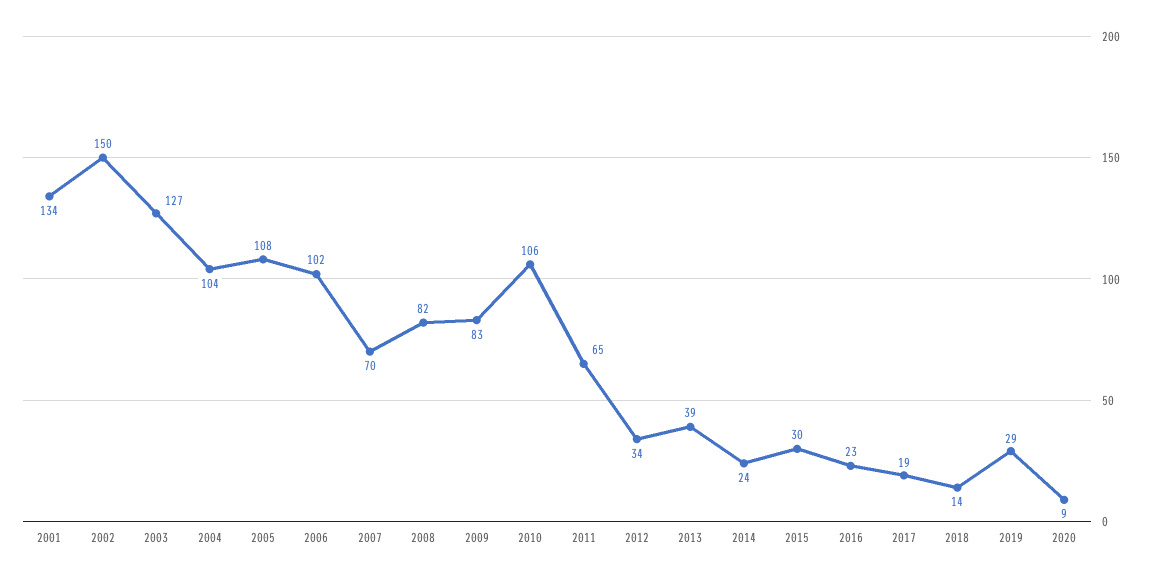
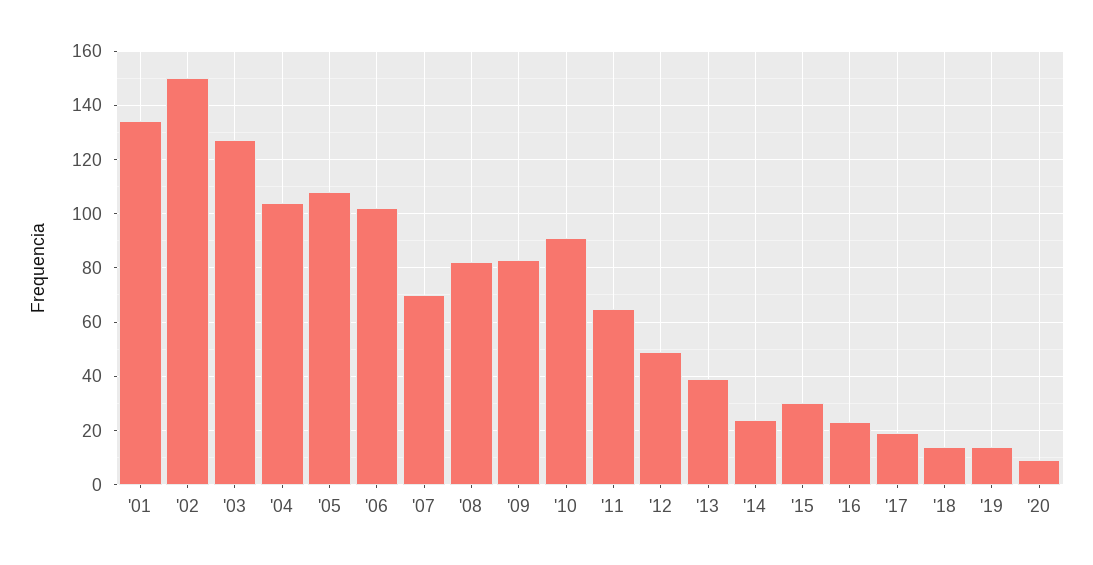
2010: 106 -> 90
2012: 34 -> 50
2019: 29 -> 15

